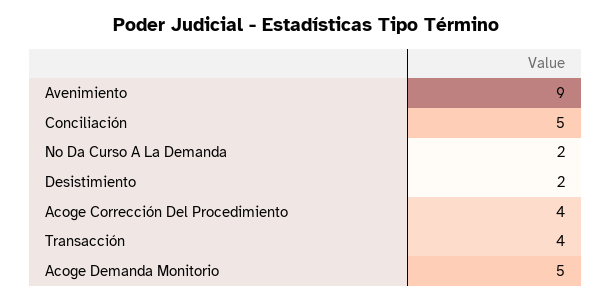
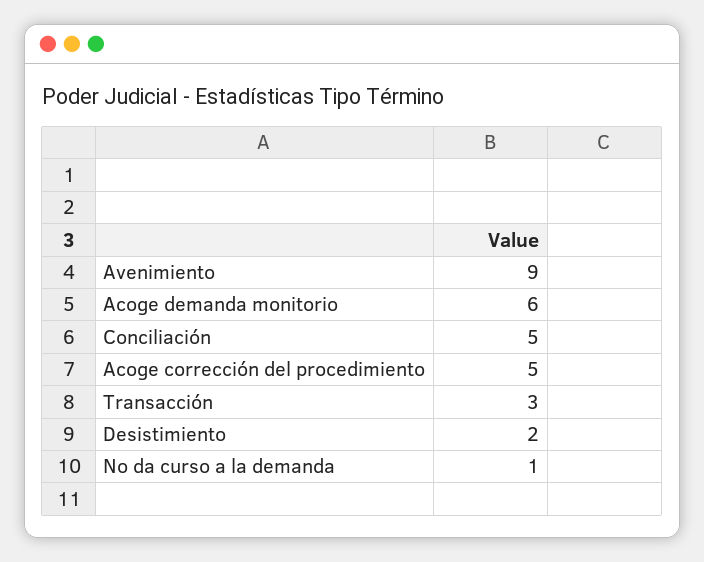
No Da Curso A La Demanda: 2 -> 1
Acoge Corrección Del Procedimiento: 4 -> 5
Transacción: 4 -> 3
Acoge Demanda Monitorio: 5 -> 6

